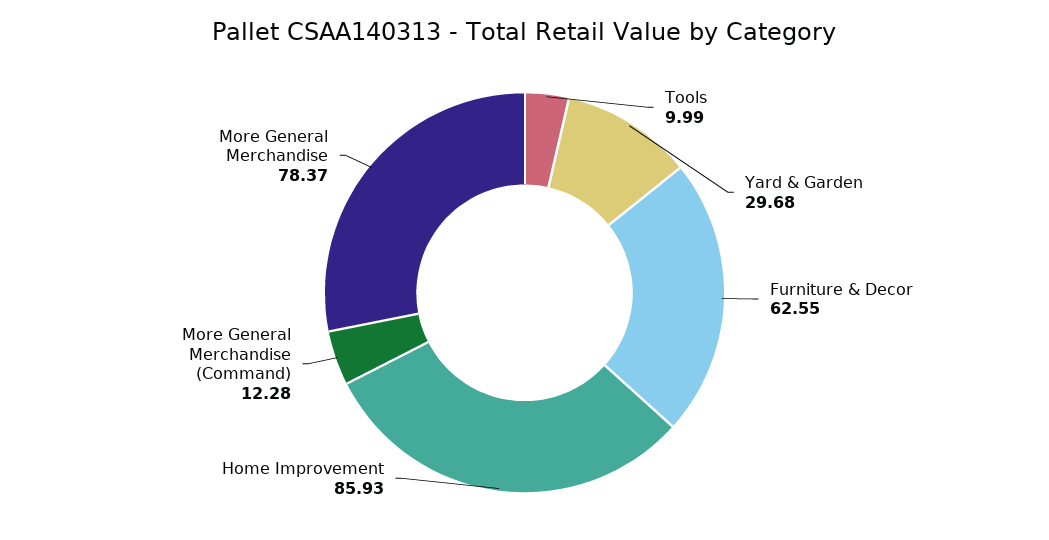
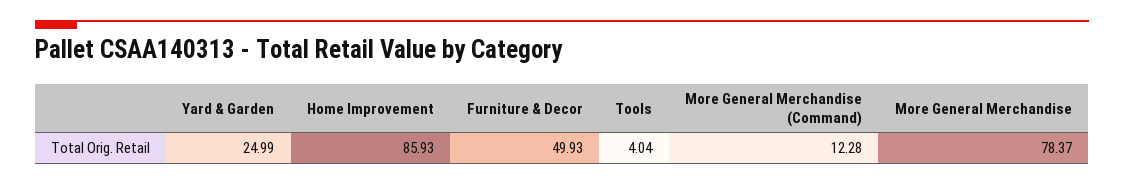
Tools: 9.99 -> 4.04
Yard & Garden: 29.68 -> 24.99
Furniture & Decor: 62.55 -> 49.93

